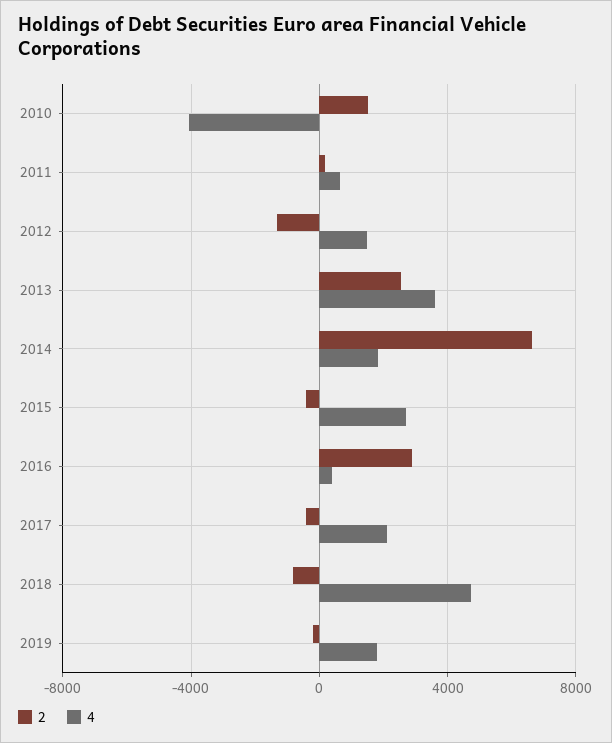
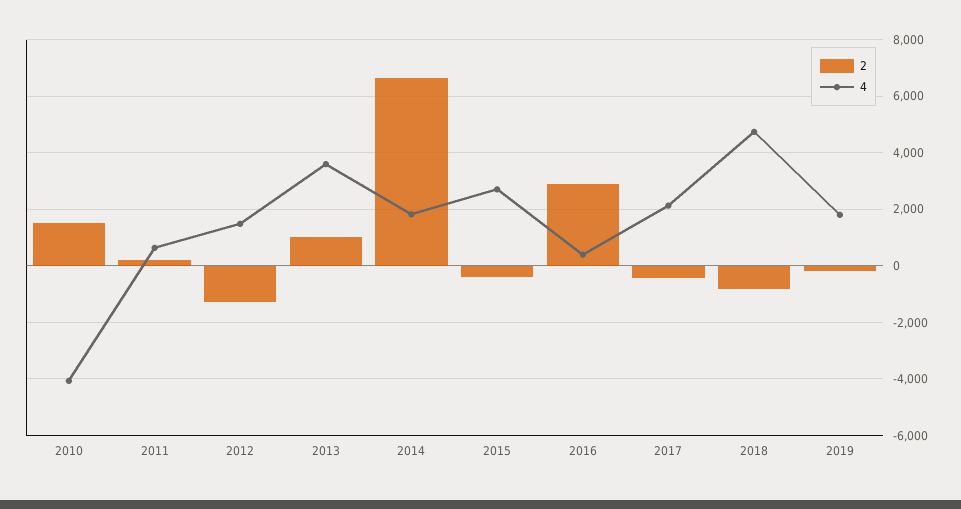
2, 2013: 2500 -> 1000

